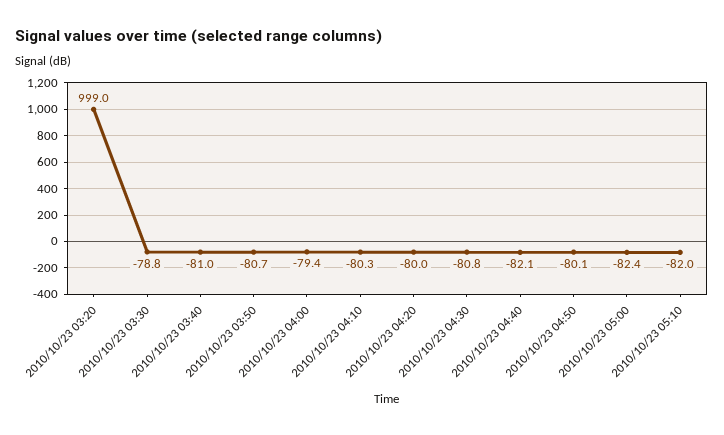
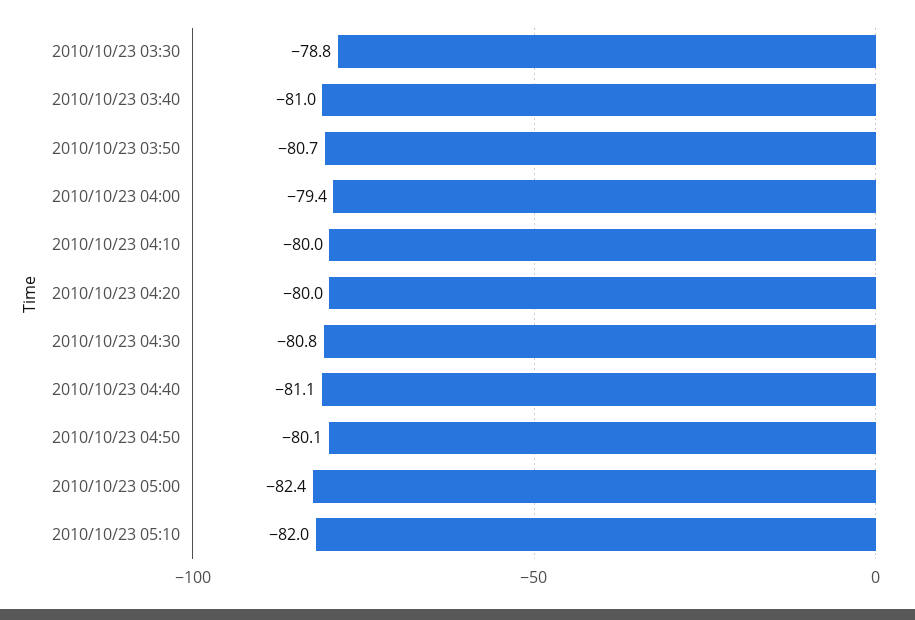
2010/10/23 03:20: 999 -> none
2010/10/23 04:10: -80.3 -> -80
2010/10/23 04:40: -82.1 -> -81.1

